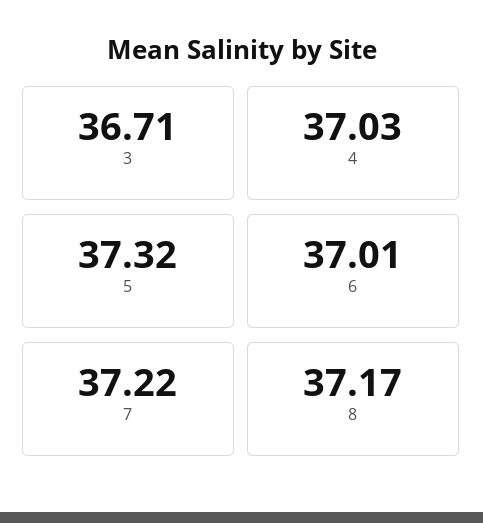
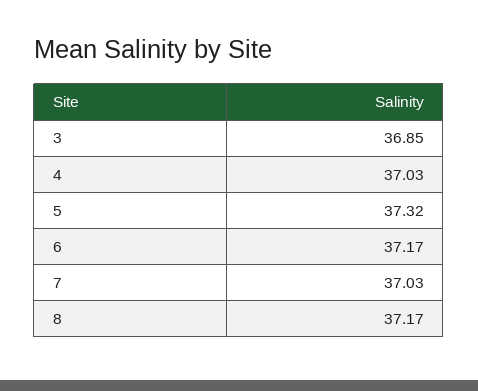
3: 36.71 -> 36.85
6: 37.01 -> 37.17
7: 37.22 -> 37.03

